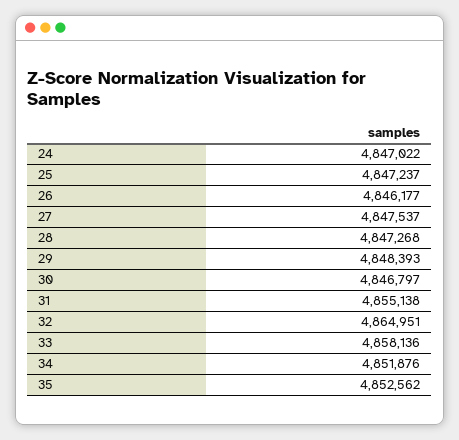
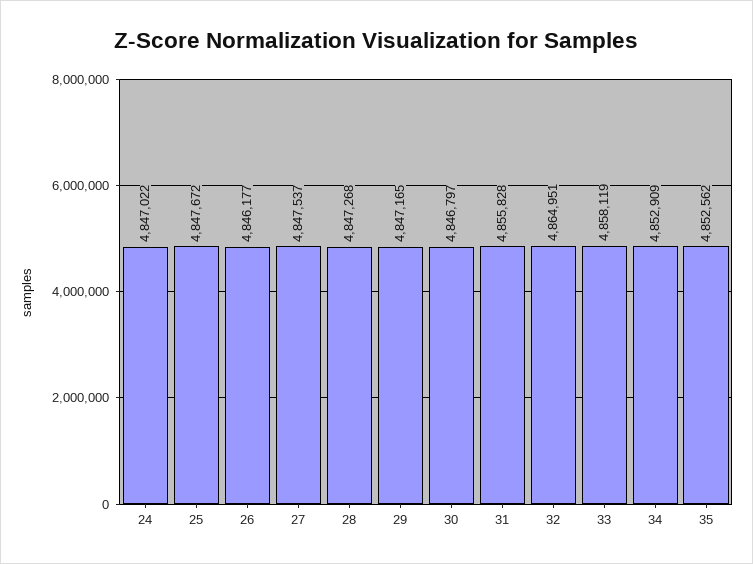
25: 4847237 -> 4847672
29: 4848393 -> 4847165
31: 4855138 -> 4855828
33: 4858136 -> 4858119
34: 4851876 -> 4852909

